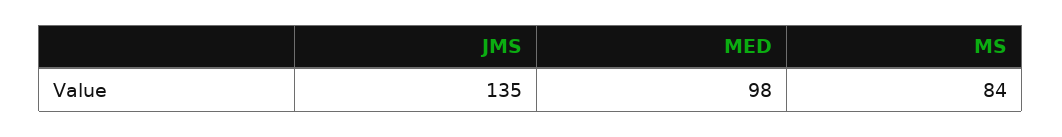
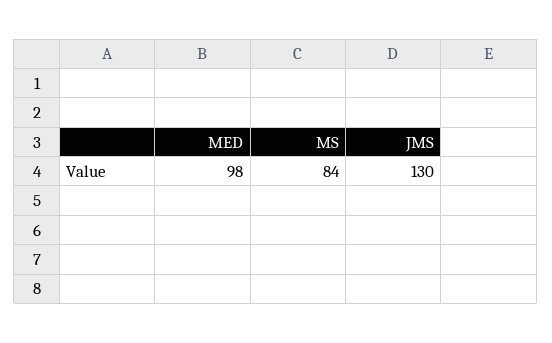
JMS: 135 -> 130

